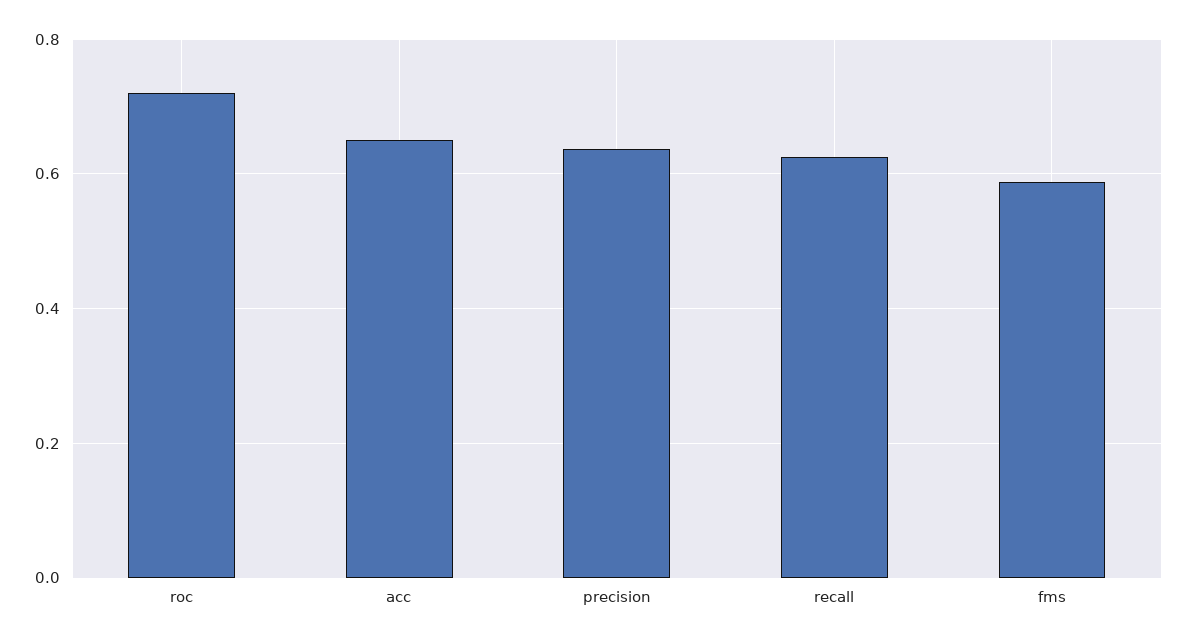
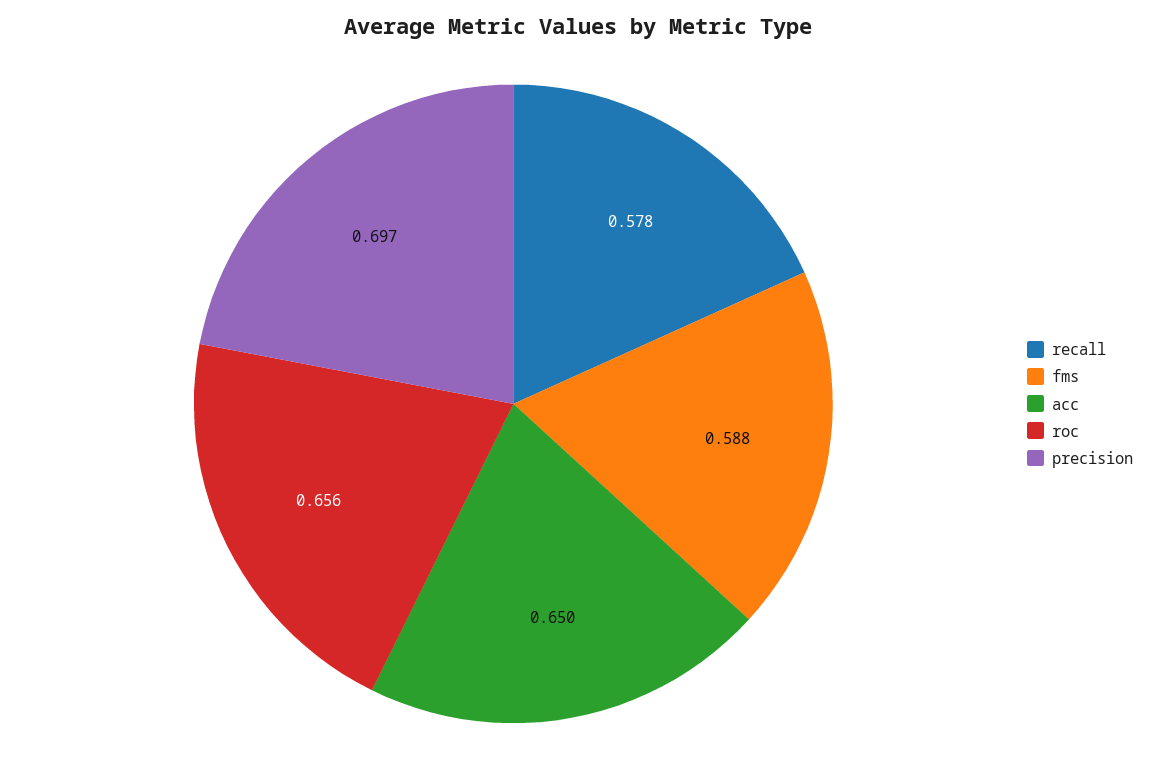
roc: 0.72 -> 0.656
precision: 0.64 -> 0.697
recall: 0.62 -> 0.578

